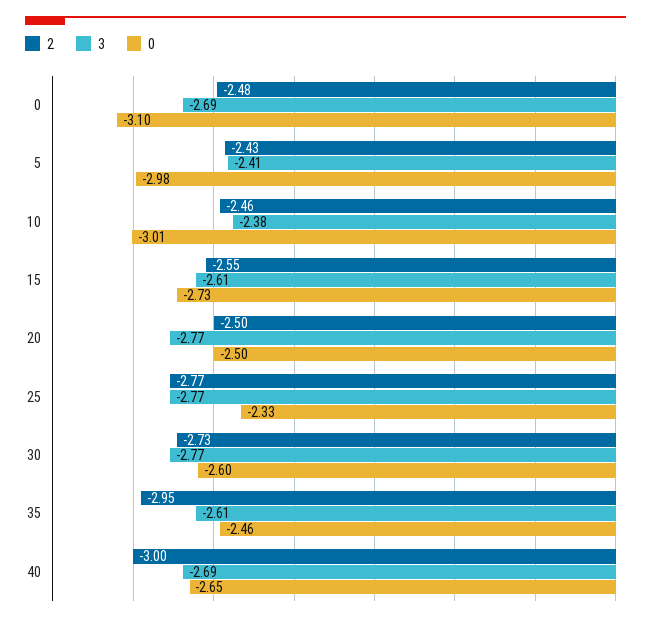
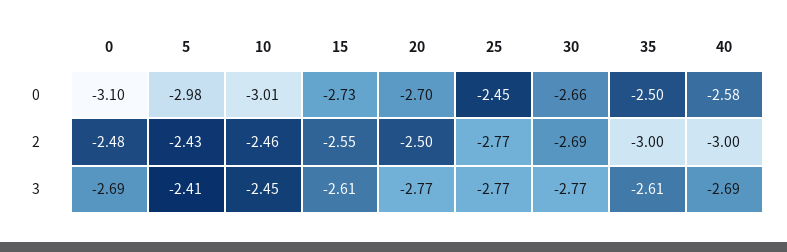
3, 10: -2.38 -> -2.45
0, 20: -2.5 -> -2.7
0, 25: -2.33 -> -2.45
2, 30: -2.73 -> -2.69
0, 30: -2.6 -> -2.66
2, 35: -2.95 -> -3
0, 35: -2.46 -> -2.5
0, 40: -2.65 -> -2.58

